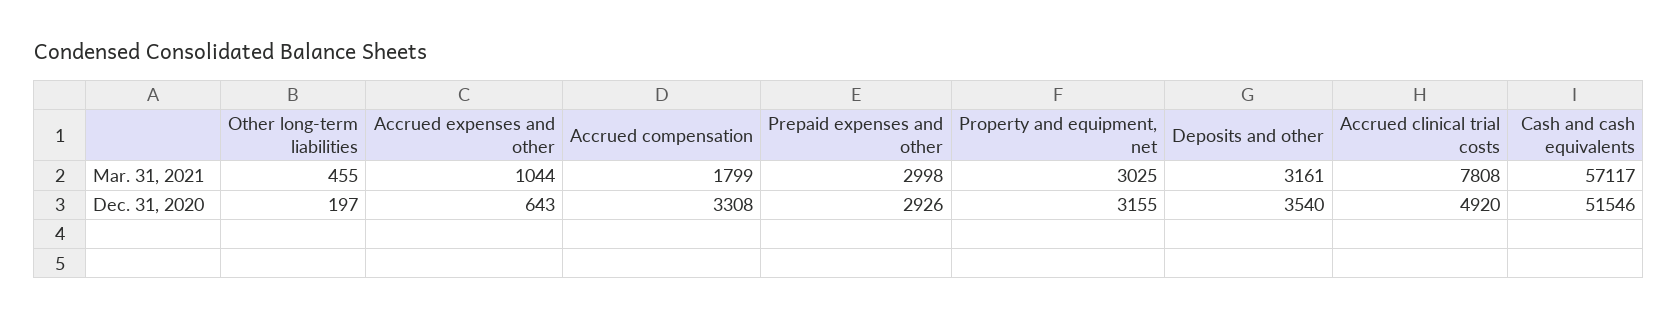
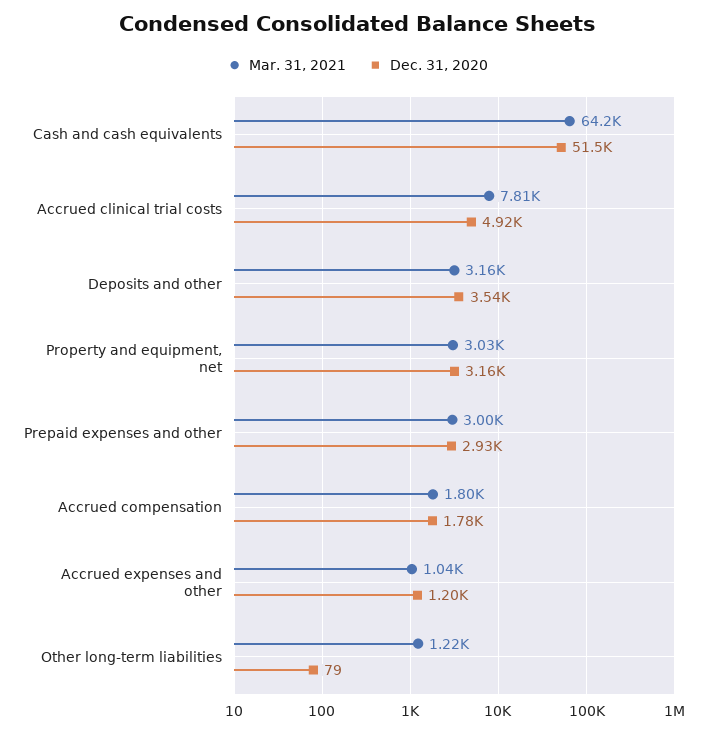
Mar. 31, 2021, Other long-term liabilities: 455 -> 1220
Mar. 31, 2021, Cash and cash equivalents: 57117 -> 64200
Dec. 31, 2020, Other long-term liabilities: 197 -> 79
Dec. 31, 2020, Accrued expenses and other: 643 -> 1200
Dec. 31, 2020, Accrued compensation: 3308 -> 1780

